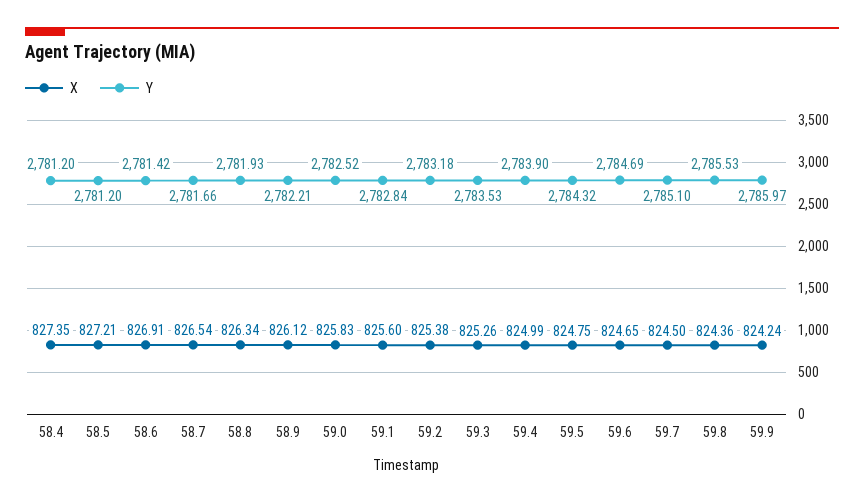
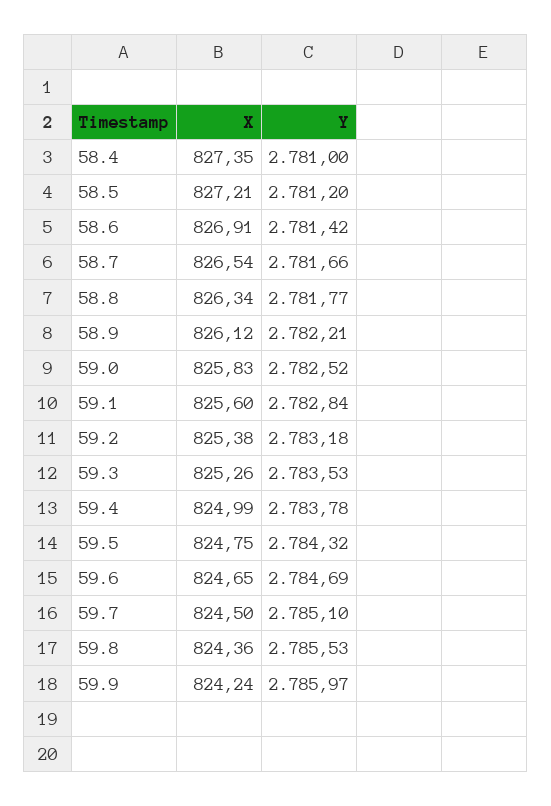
Y, 58.4: 2781.2 -> 2781
Y, 58.8: 2781.93 -> 2781.77
Y, 59.4: 2783.9 -> 2783.78

